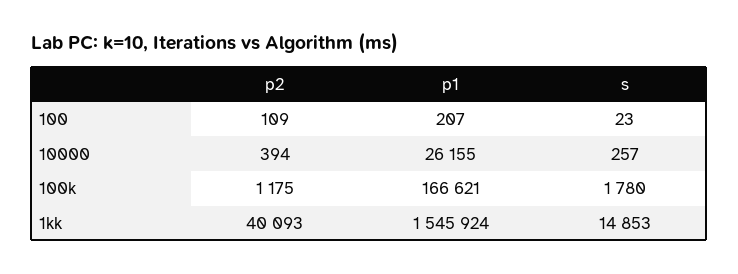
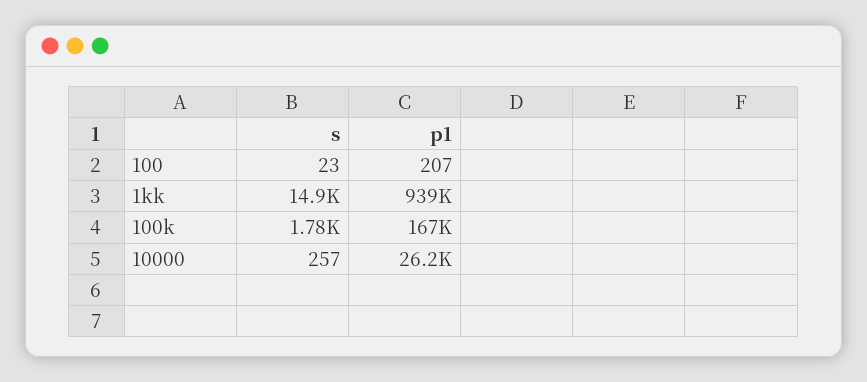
p2, 100: 109 -> none
p2, 10000: 394 -> none
p2, 100k: 1175 -> none
p2, 1kk: 40093 -> none
p1, 1kk: 1545924 -> 939000

